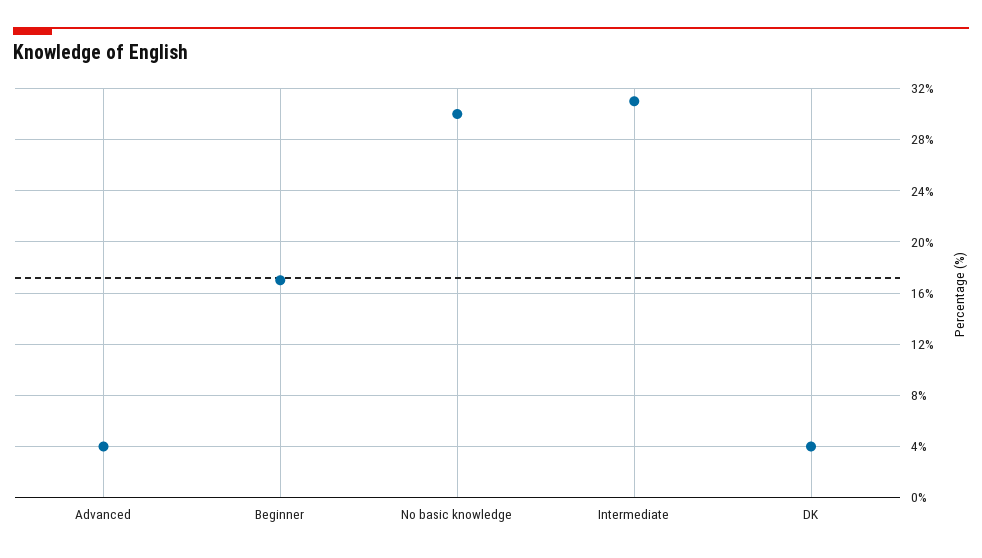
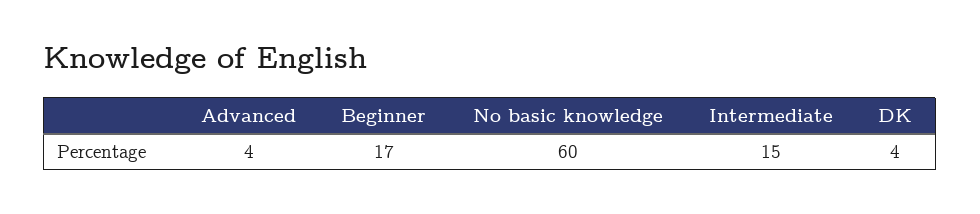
No basic knowledge: 30 -> 60
Intermediate: 31 -> 15

